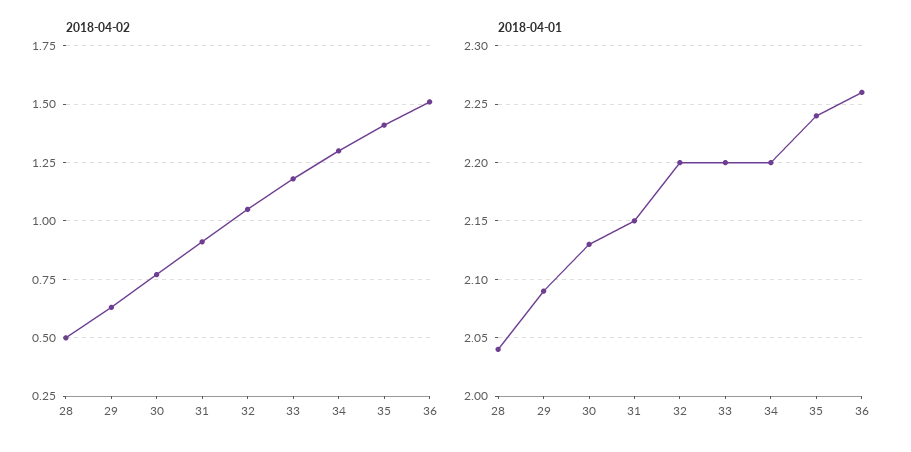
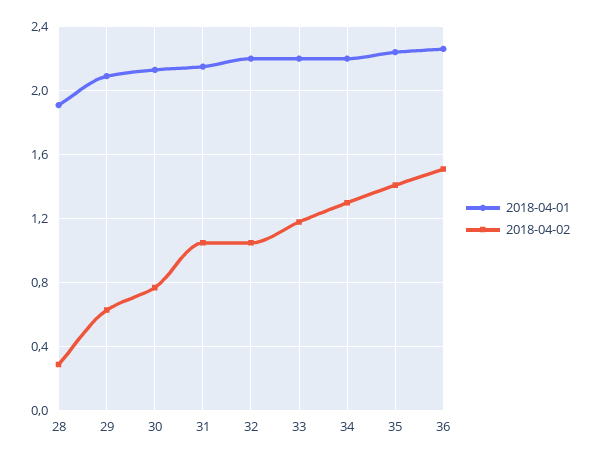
2018-04-02, 28: 0.5 -> 0.3
2018-04-02, 31: 0.9 -> 1.05
2018-04-01, 28: 2.04 -> 1.9

